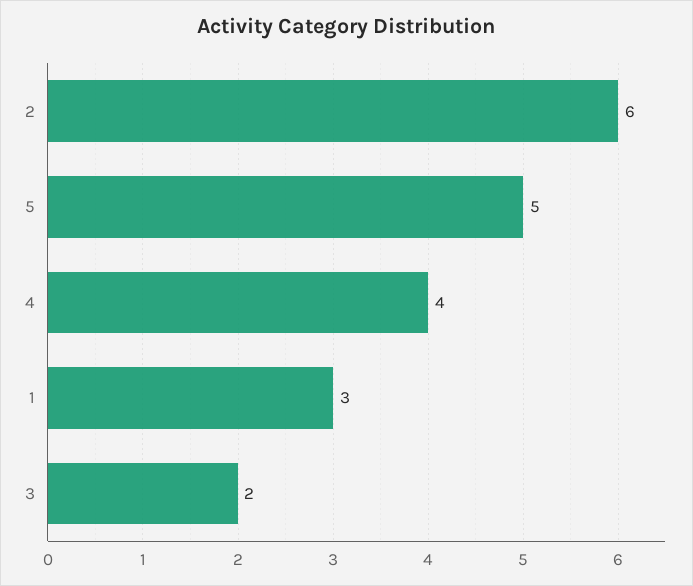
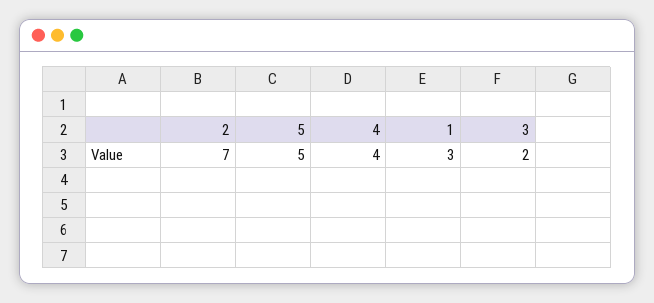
2: 6 -> 7

